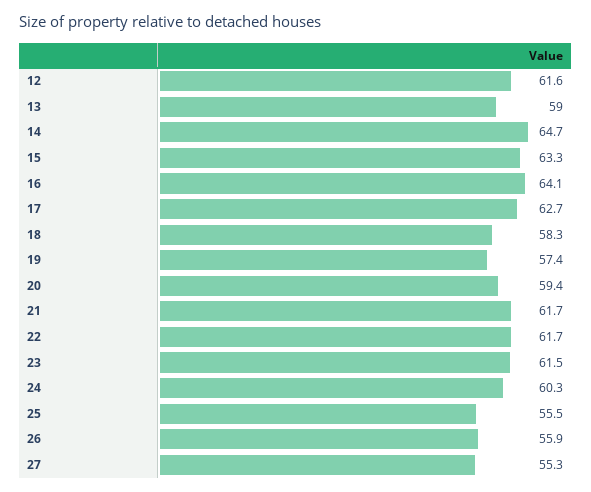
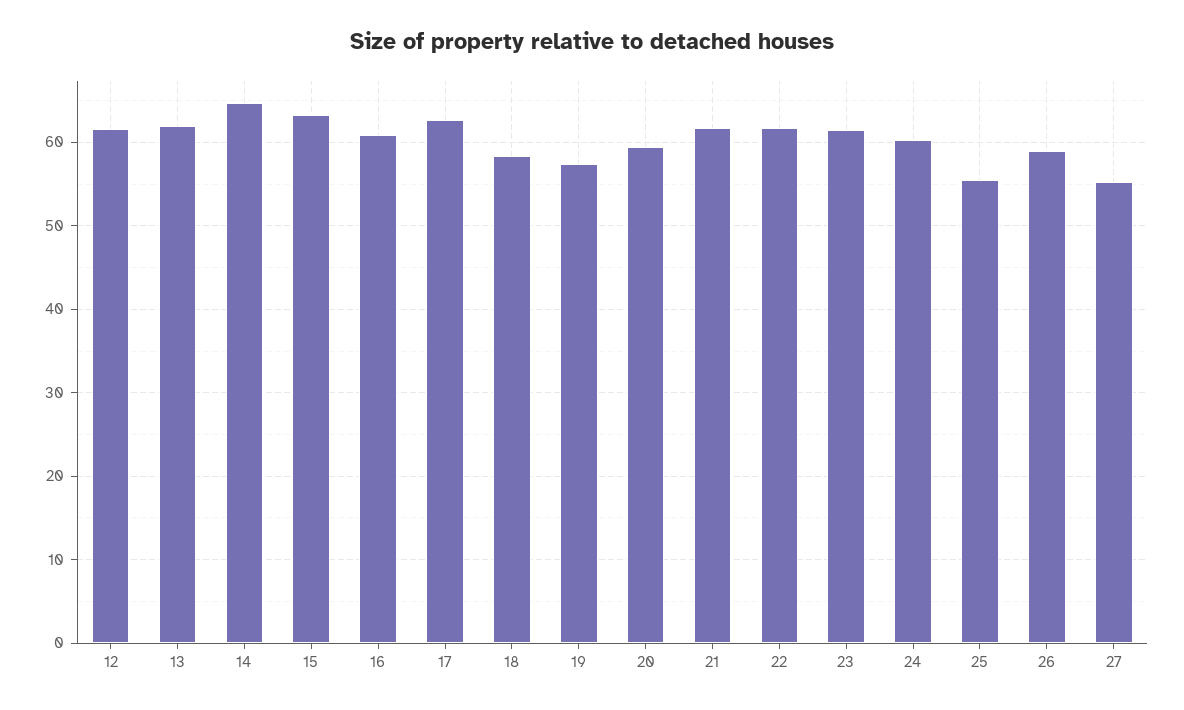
13: 59 -> 62
16: 64.1 -> 61
26: 55.9 -> 59

